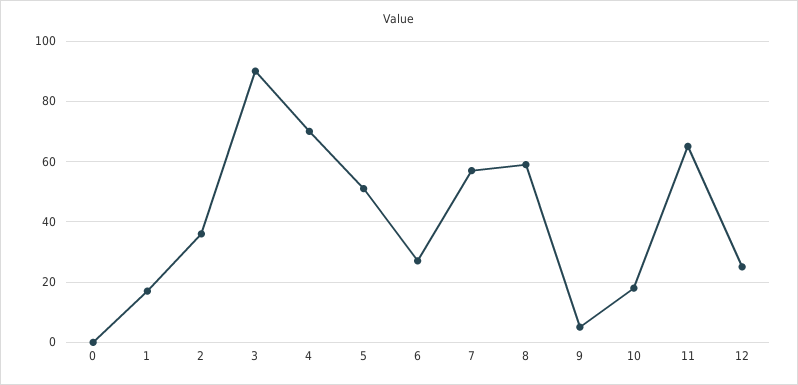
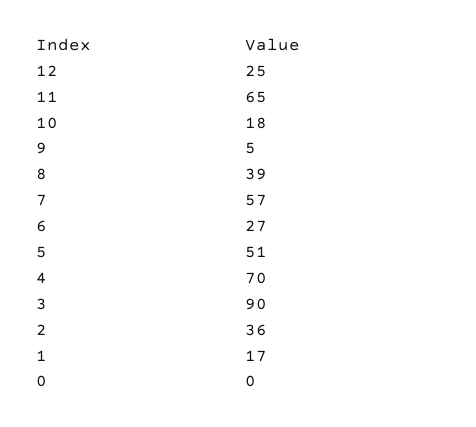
8: 60 -> 39

